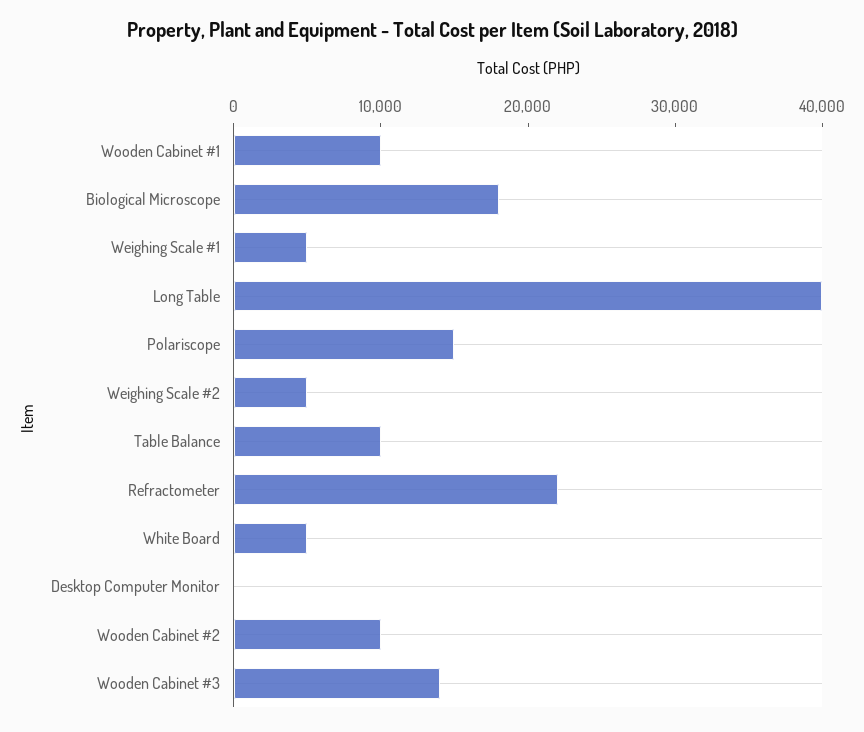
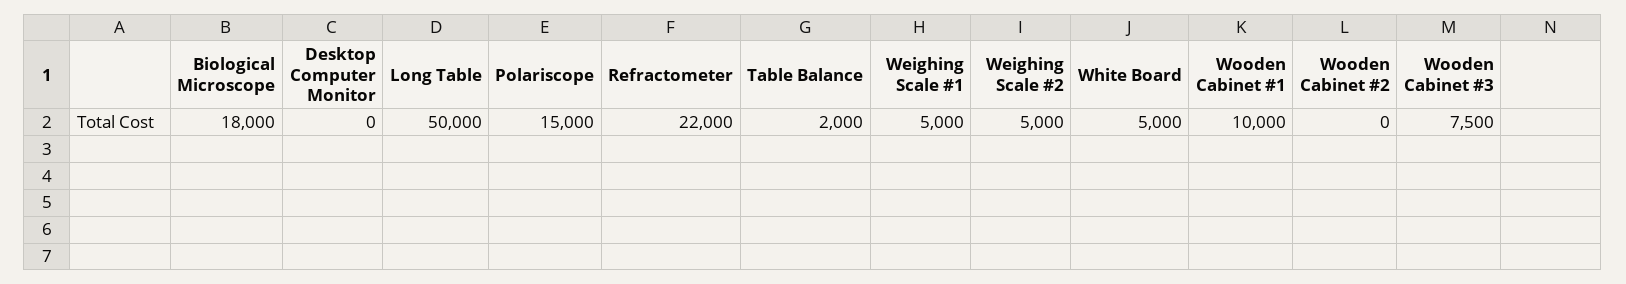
Long Table: 40000 -> 50000
Table Balance: 10000 -> 2000
Wooden Cabinet #2: 10000 -> 0
Wooden Cabinet #3: 14000 -> 7500

